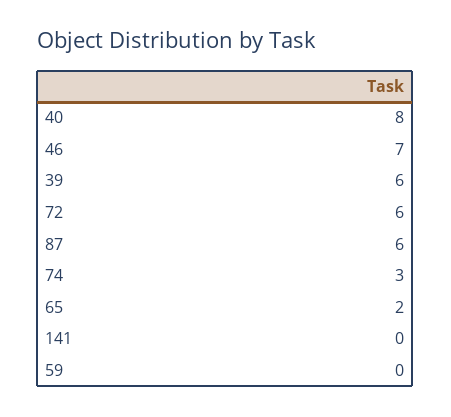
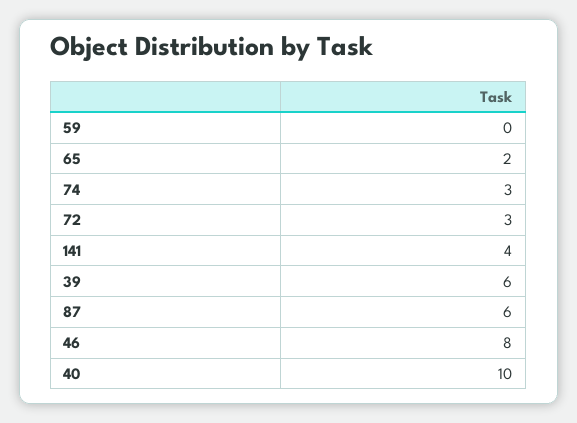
40: 8 -> 10
46: 7 -> 8
72: 6 -> 3
141: 0 -> 4

